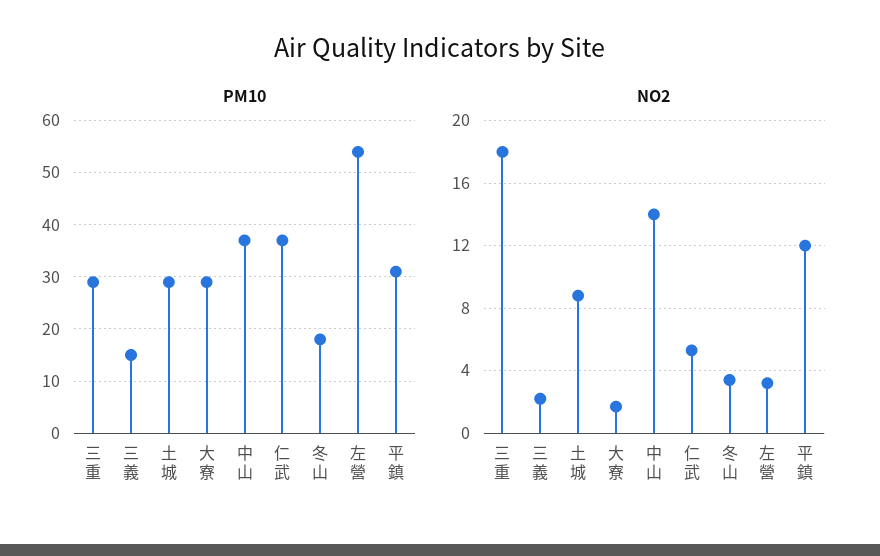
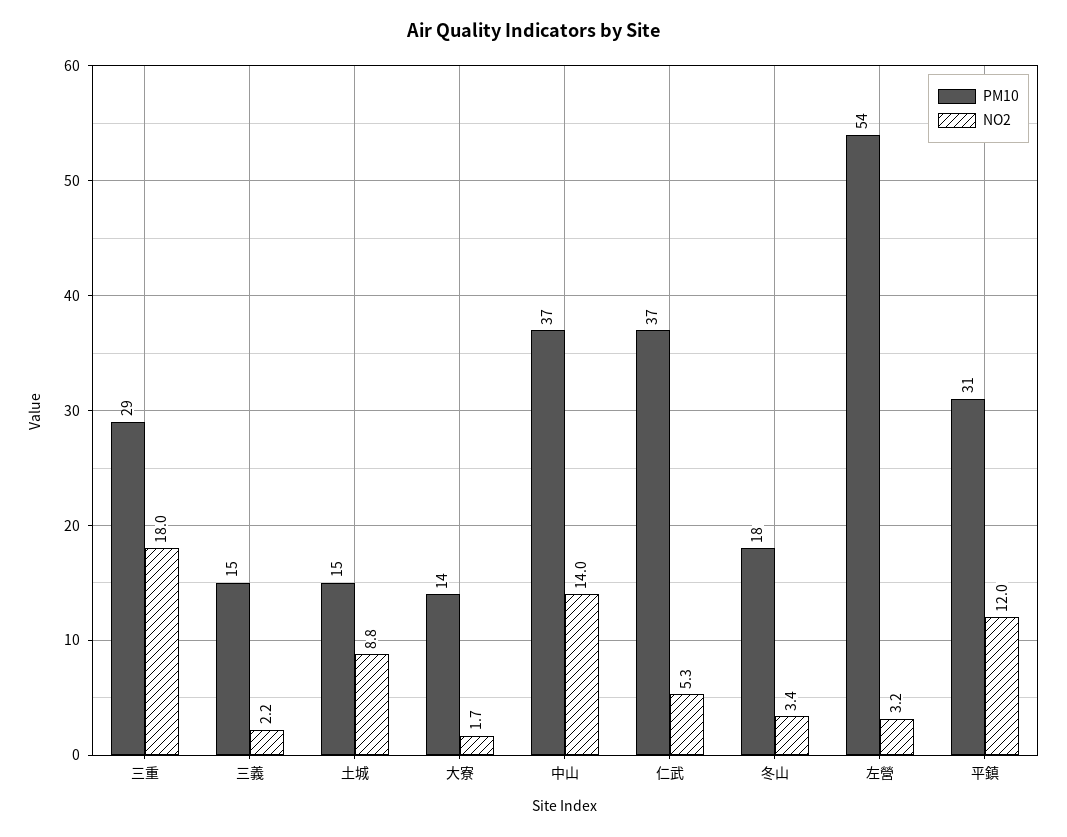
PM10, 土城: 30 -> 15
PM10, 大寮: 30 -> 14

